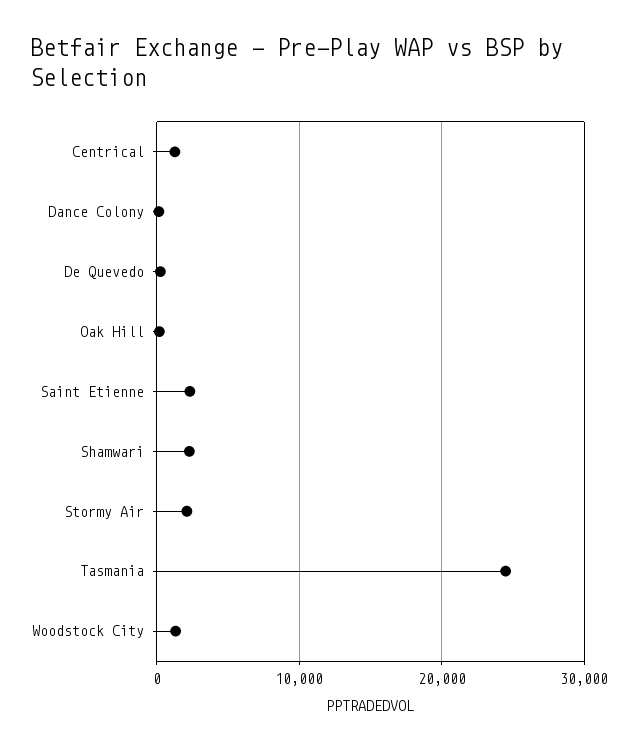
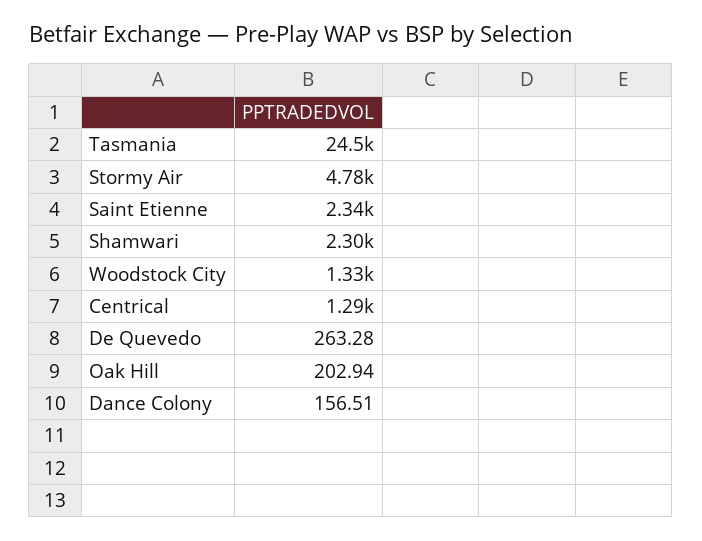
Stormy Air: 2000 -> 4780

